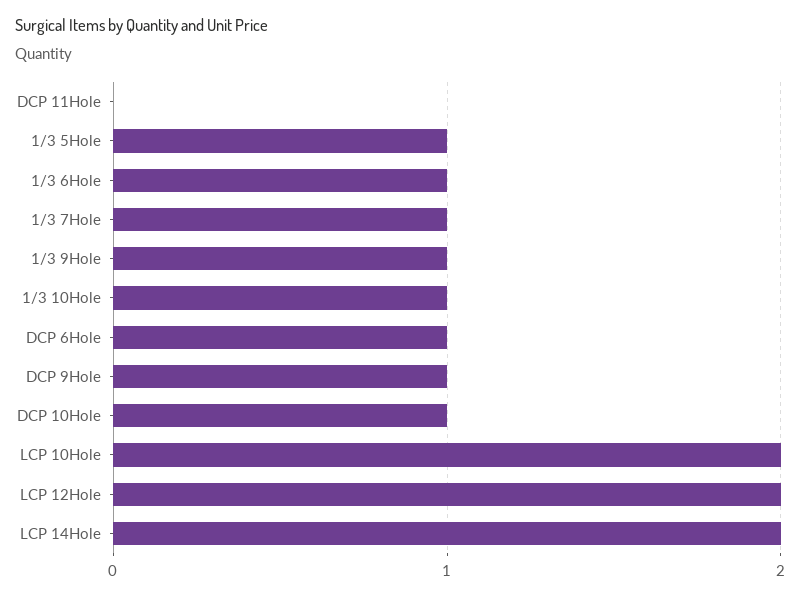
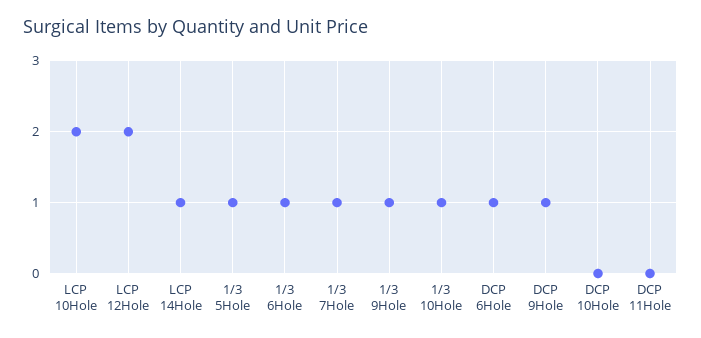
DCP 10Hole: 1 -> 0
LCP 14Hole: 2 -> 1

